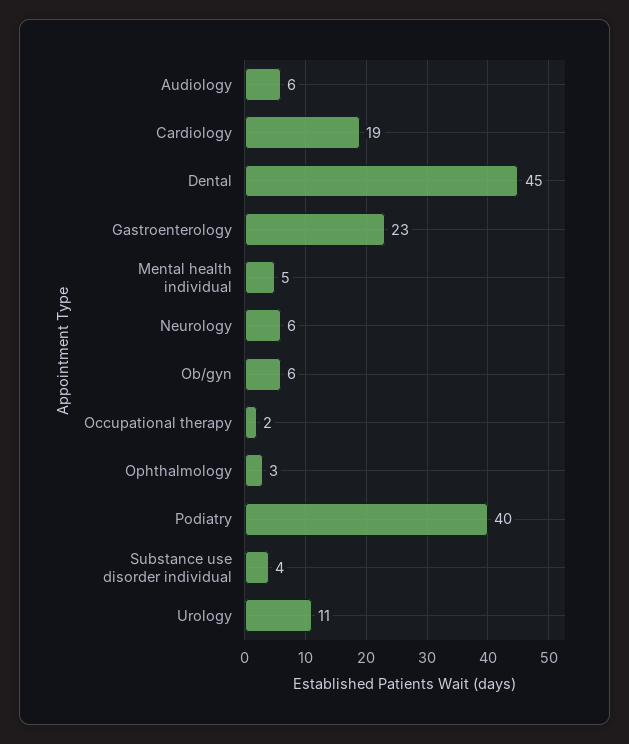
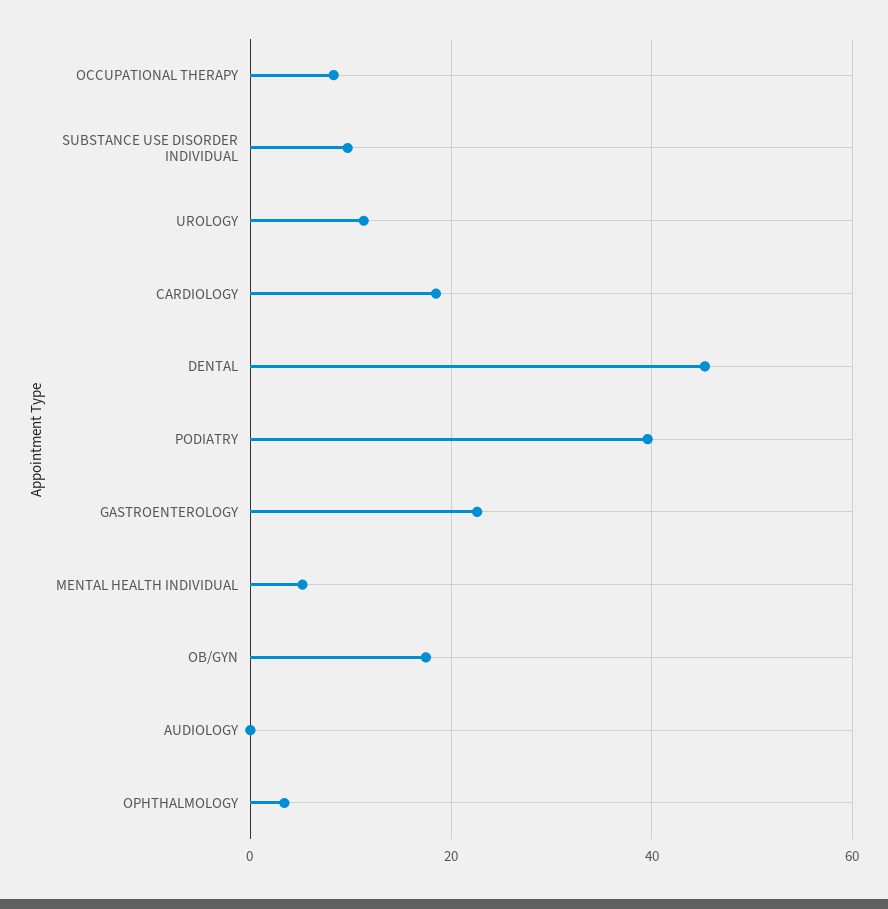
Audiology: 6 -> 0
Neurology: 6 -> none
Ob/gyn: 6 -> 18
Occupational therapy: 2 -> 8
Substance use disorder individual: 4 -> 10

